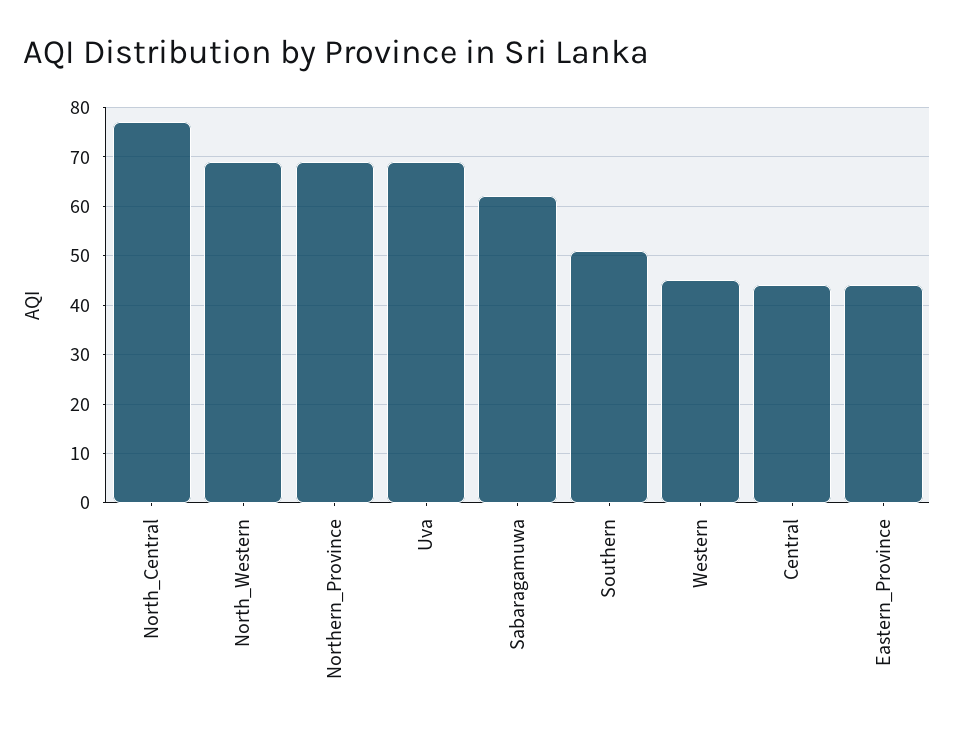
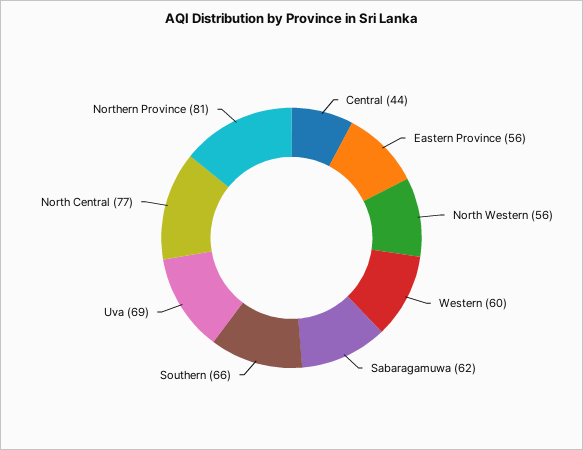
North_Western: 70 -> 56
Northern_Province: 70 -> 81
Southern: 50 -> 66
Western: 45 -> 60
Eastern_Province: 45 -> 56

